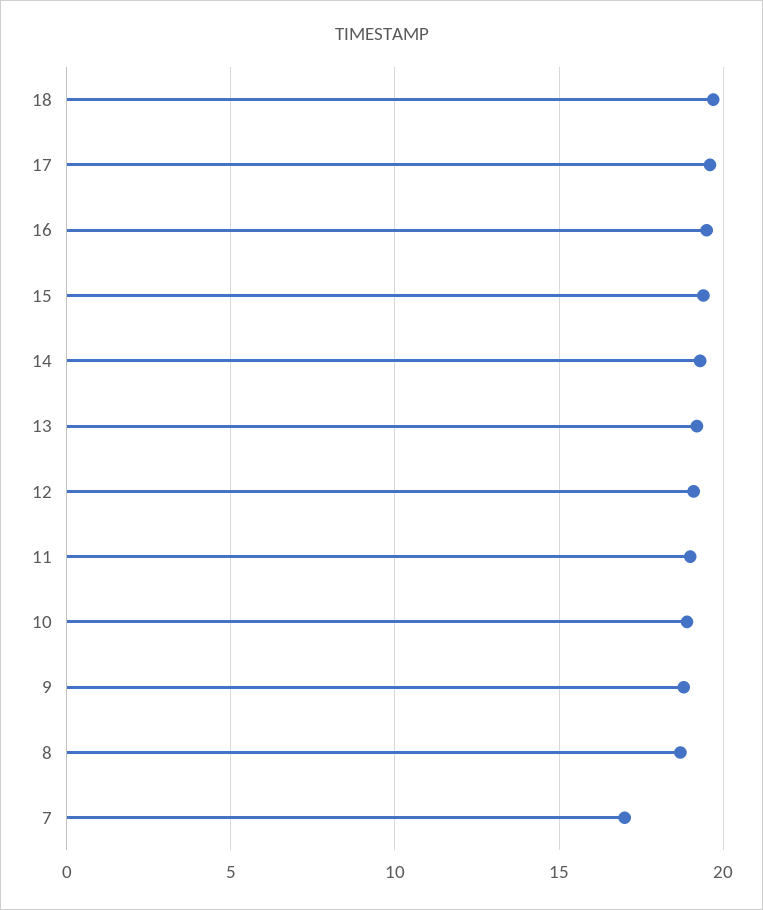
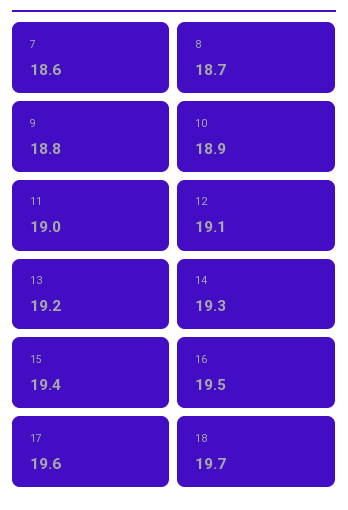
7: 17 -> 18.6

